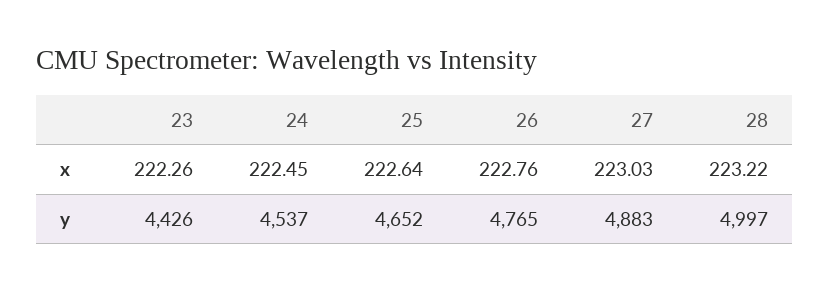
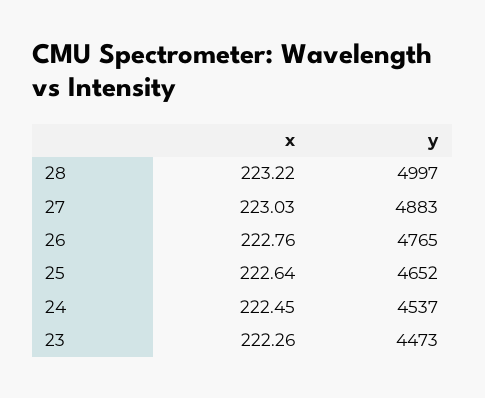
23, y: 4426 -> 4473

